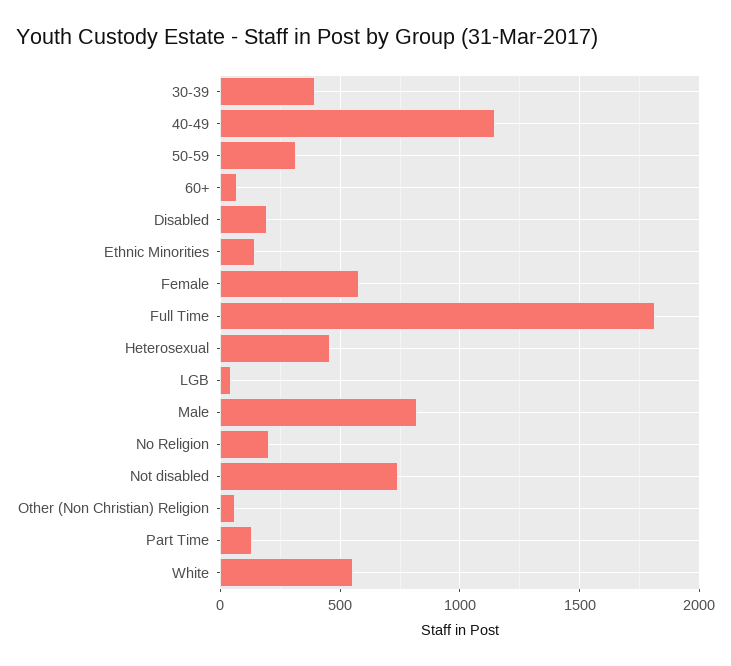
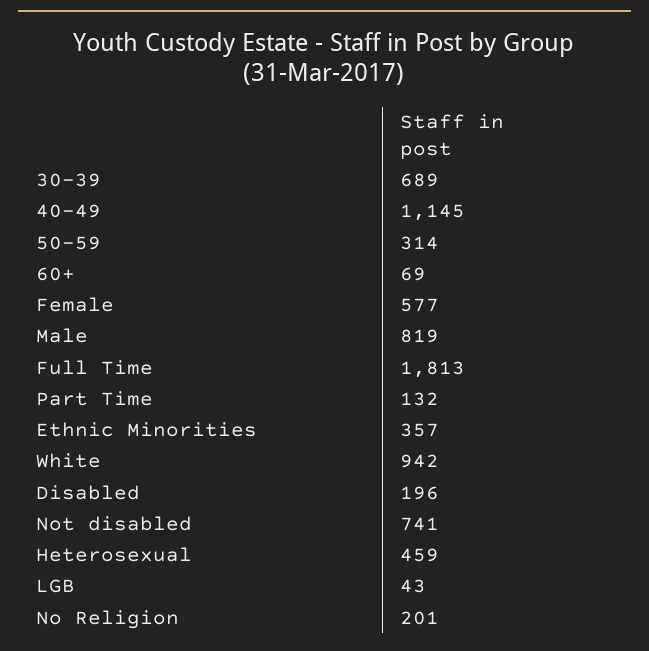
30-39: 400 -> 689
Ethnic Minorities: 150 -> 357
Other (Non Christian) Religion: 50 -> none
White: 550 -> 942

